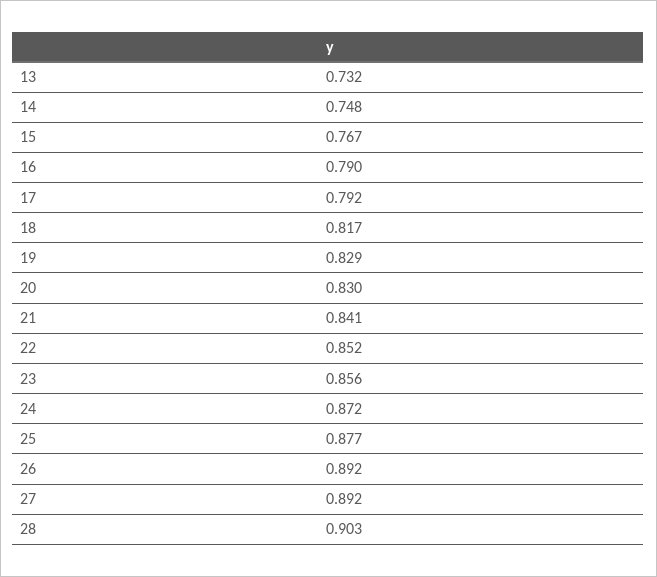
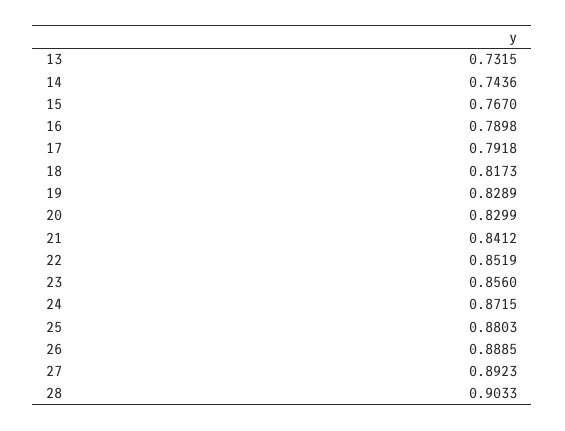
14: 0.748 -> 0.7436
25: 0.877 -> 0.8803
26: 0.892 -> 0.8885

